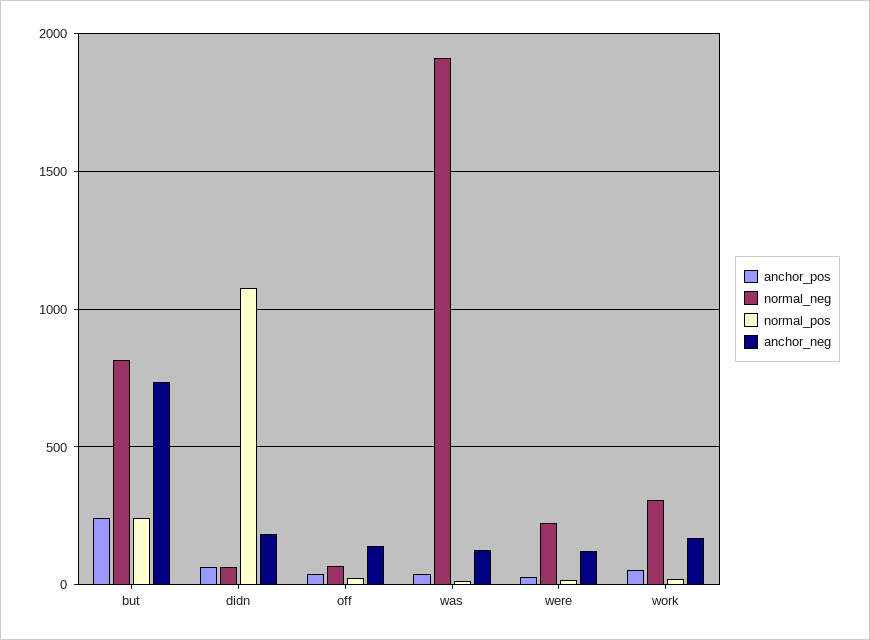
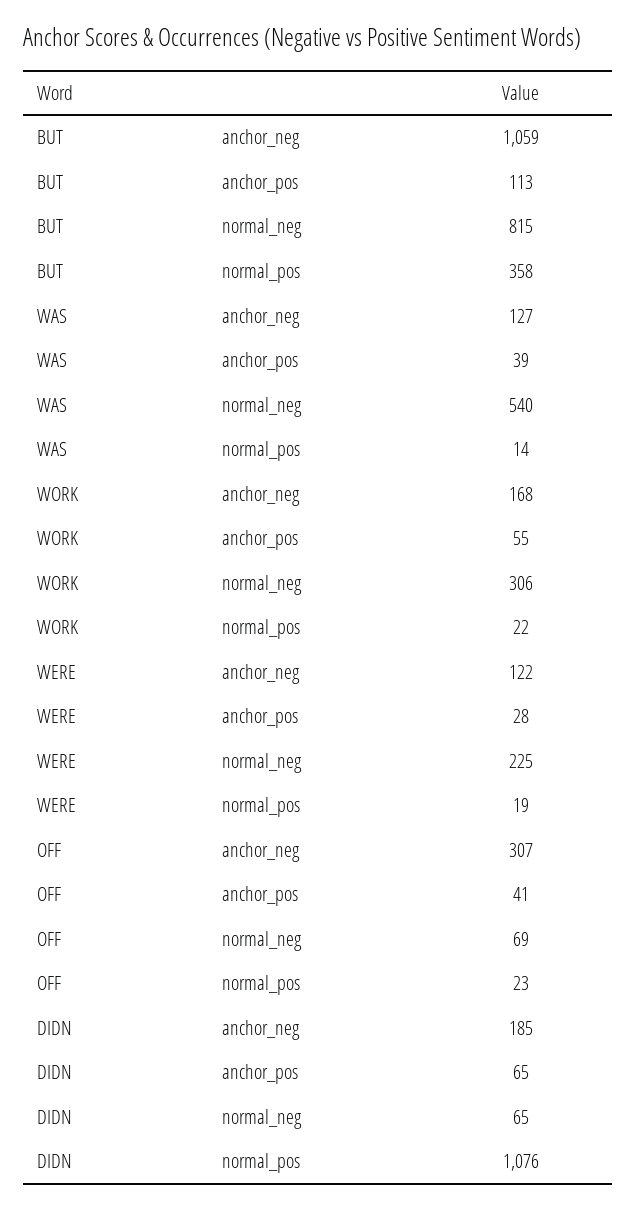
anchor_pos, but: 250 -> 113
normal_pos, but: 250 -> 358
anchor_neg, but: 750 -> 1059
anchor_neg, off: 150 -> 307
normal_neg, was: 1900 -> 540

